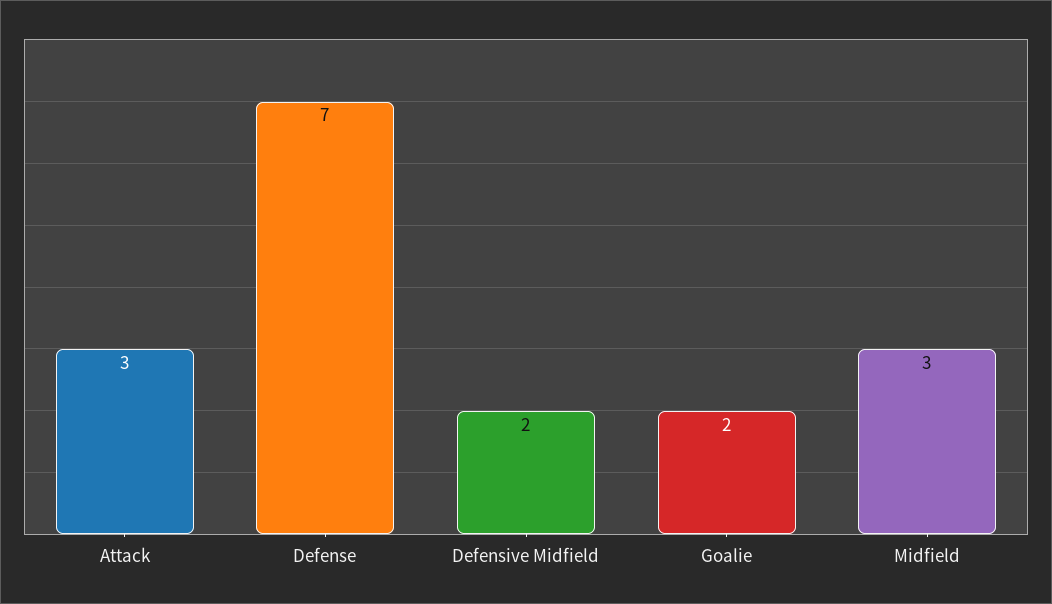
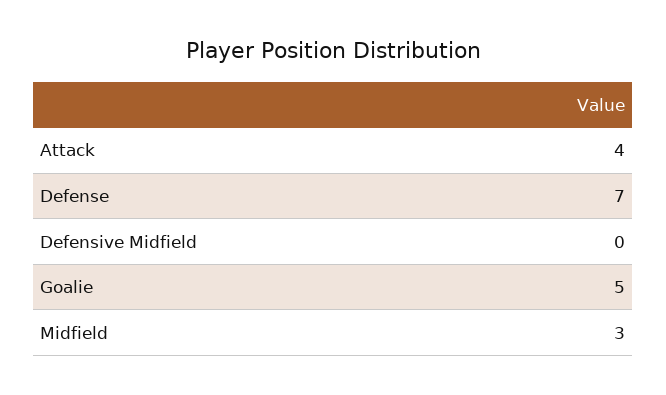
Attack: 3 -> 4
Defensive Midfield: 2 -> 0
Goalie: 2 -> 5

